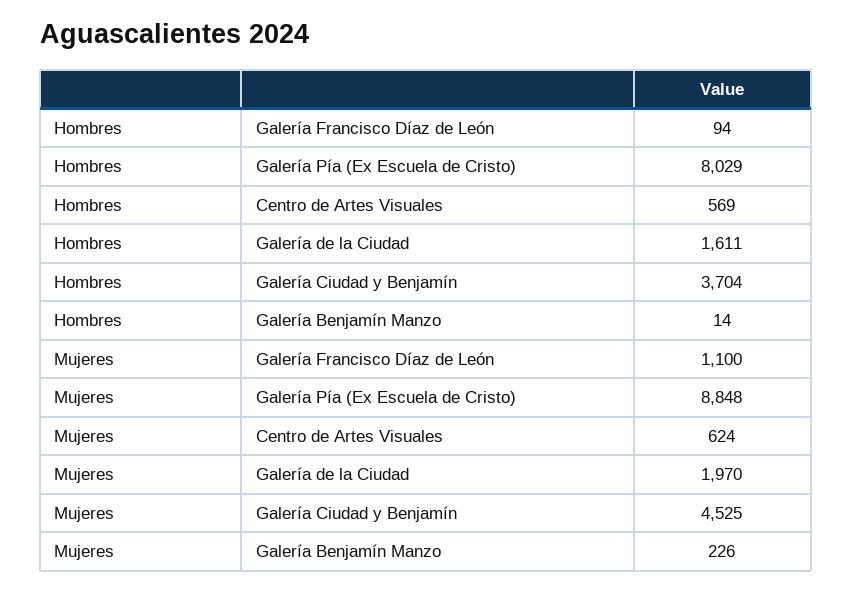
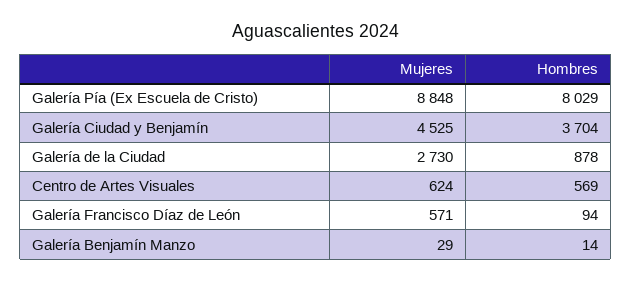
Hombres, Galería de la Ciudad: 1611 -> 878
Mujeres, Galería Francisco Díaz de León: 1100 -> 571
Mujeres, Galería de la Ciudad: 1970 -> 2730
Mujeres, Galería Benjamín Manzo: 226 -> 29

